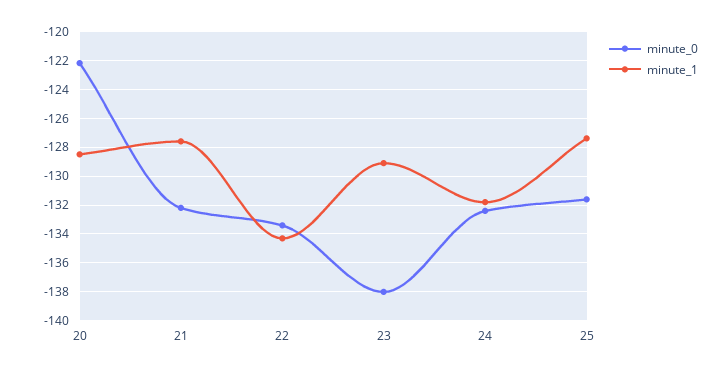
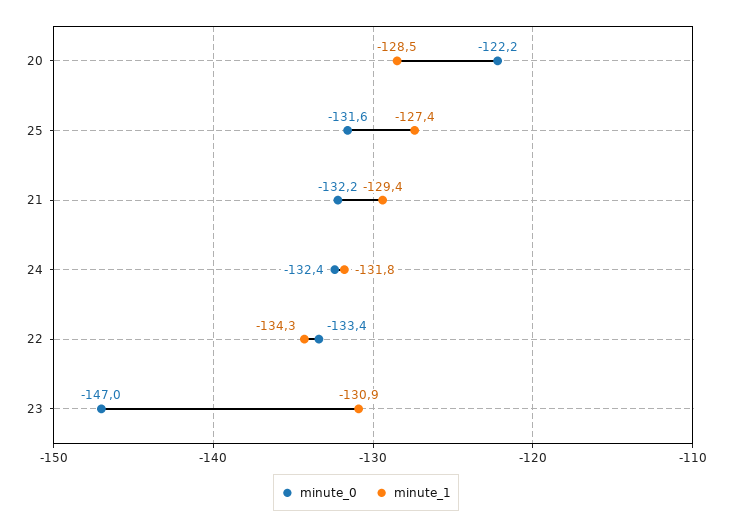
minute_1, 21: -127.5 -> -129.4
minute_0, 23: -138 -> -147
minute_1, 23: -129 -> -130.9

